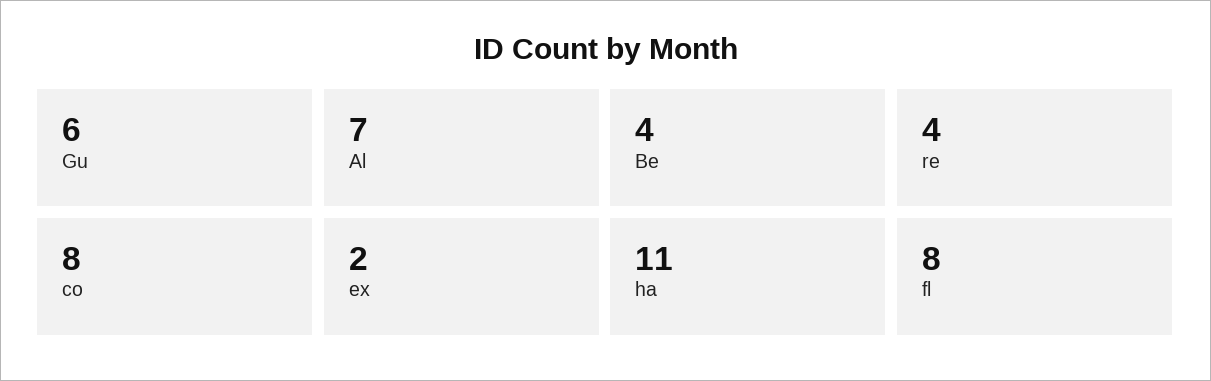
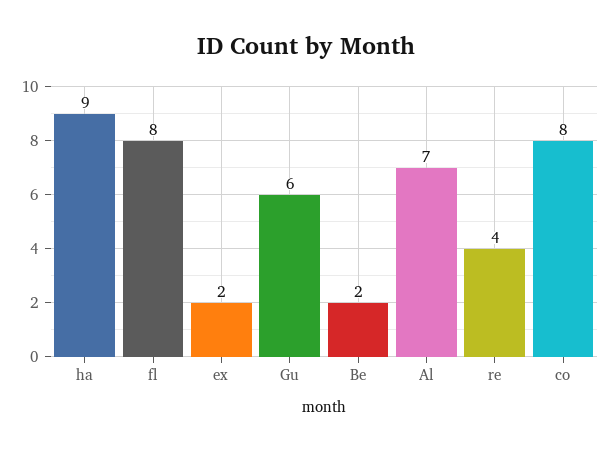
Be: 4 -> 2
ha: 11 -> 9

